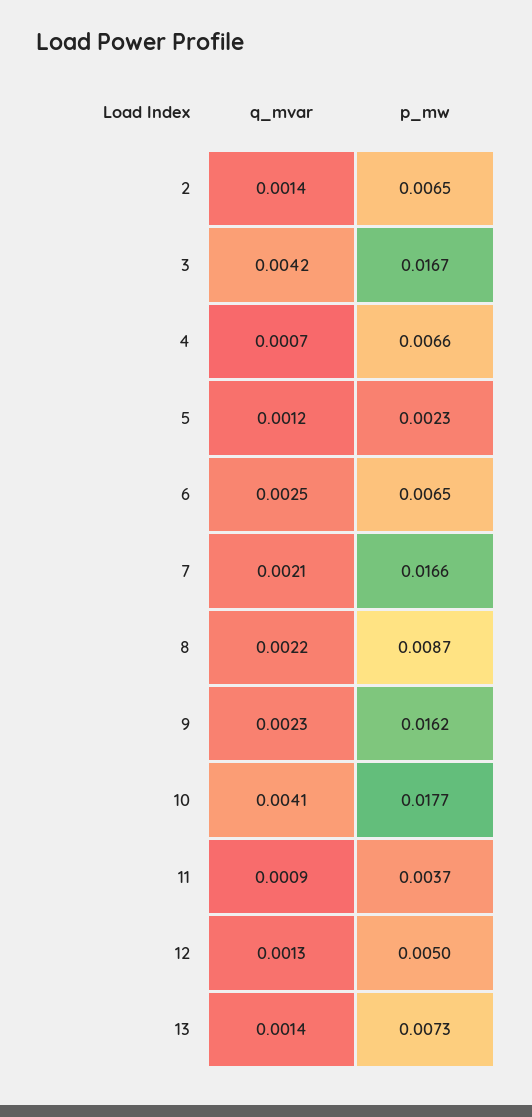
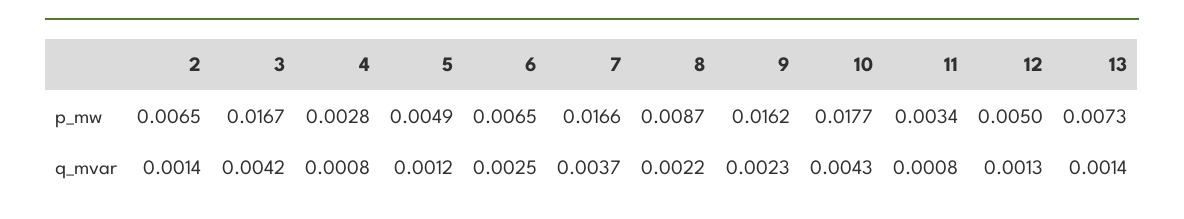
q_mvar, 4: 0.0007 -> 0.0008
p_mw, 4: 0.0066 -> 0.0028
p_mw, 5: 0.0023 -> 0.0049
q_mvar, 7: 0.0021 -> 0.0037
q_mvar, 10: 0.0041 -> 0.0043
q_mvar, 11: 0.0009 -> 0.0008
p_mw, 11: 0.0037 -> 0.0034

